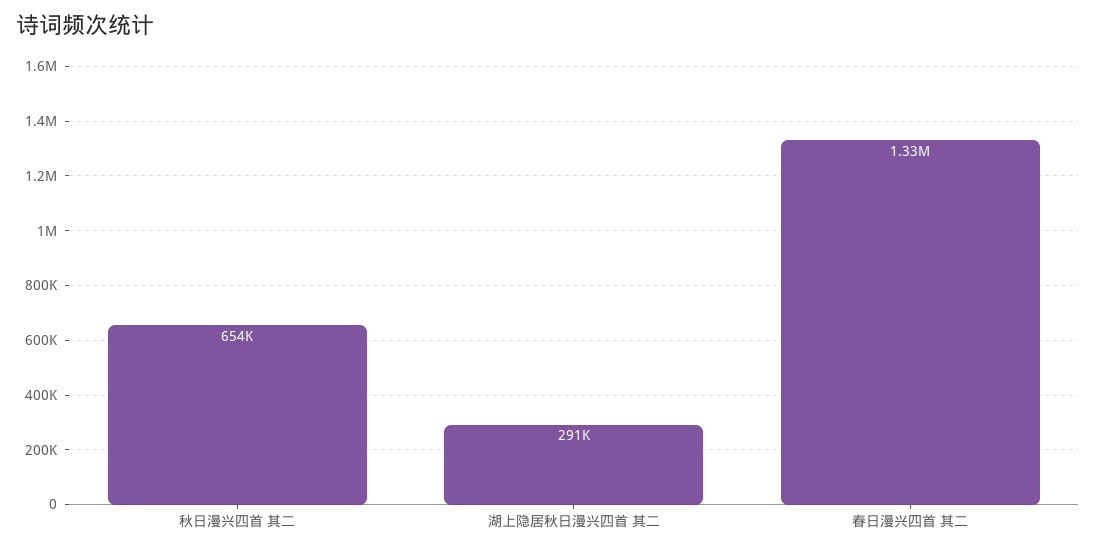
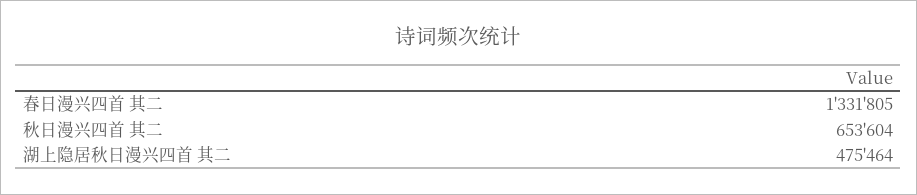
湖上隐居秋日漫兴四首 其二: 291000 -> 475464

